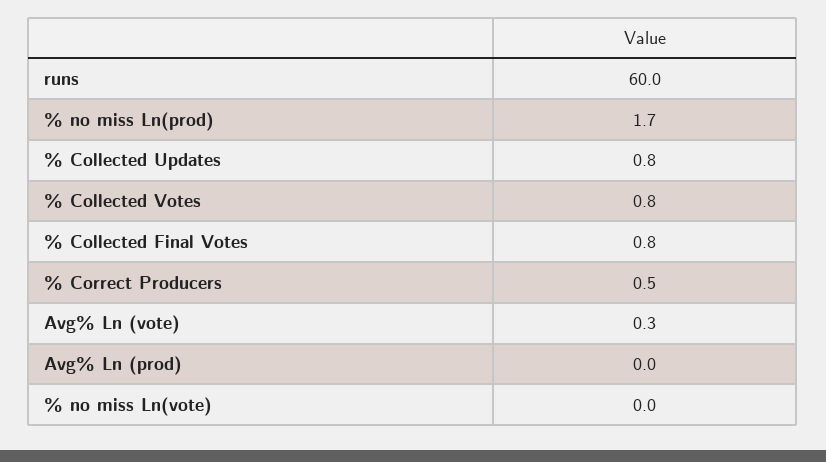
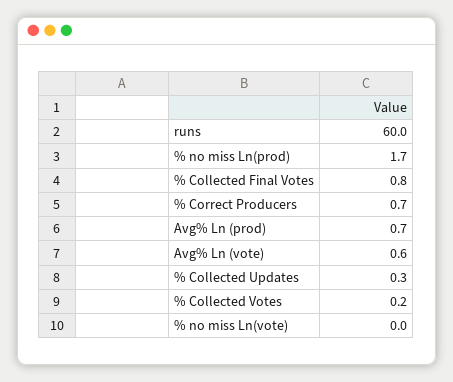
% Collected Updates: 0.8 -> 0.3
% Collected Votes: 0.8 -> 0.2
% Correct Producers: 0.5 -> 0.7
Avg% Ln (vote): 0.3 -> 0.6
Avg% Ln (prod): 0 -> 0.7

